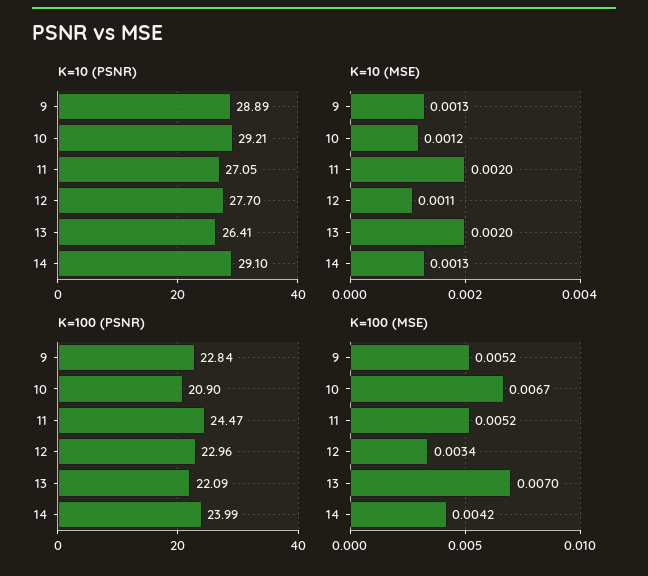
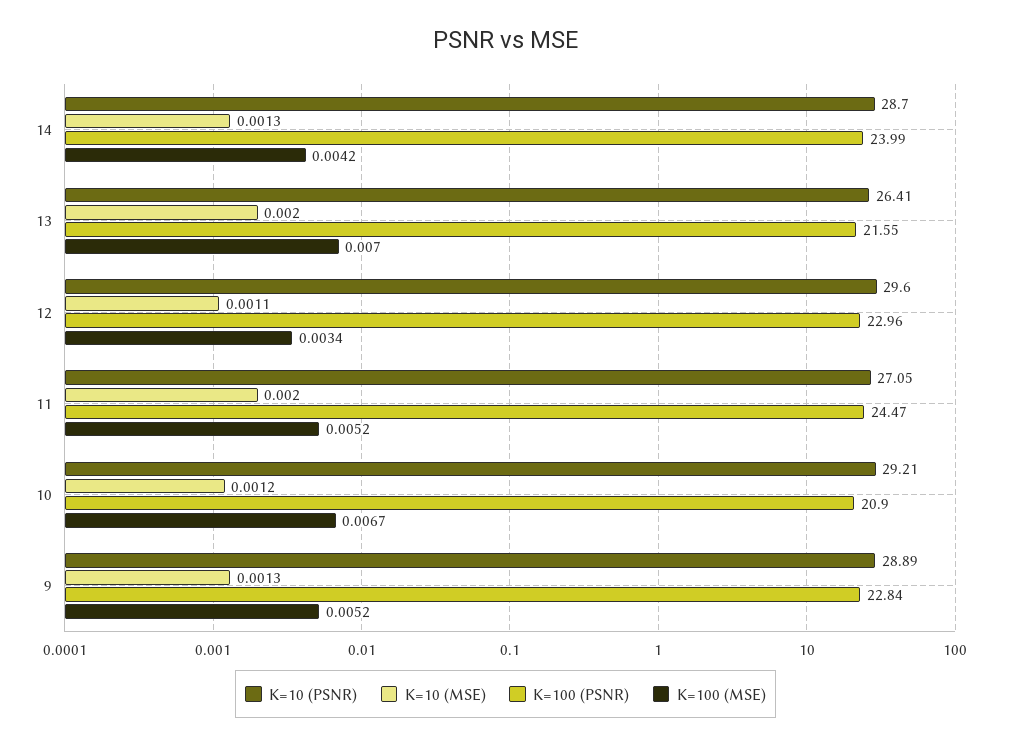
K=10 (PSNR), 12: 27.7 -> 29.6
K=10 (PSNR), 14: 29.1 -> 28.7
K=100 (PSNR), 13: 22.09 -> 21.55

